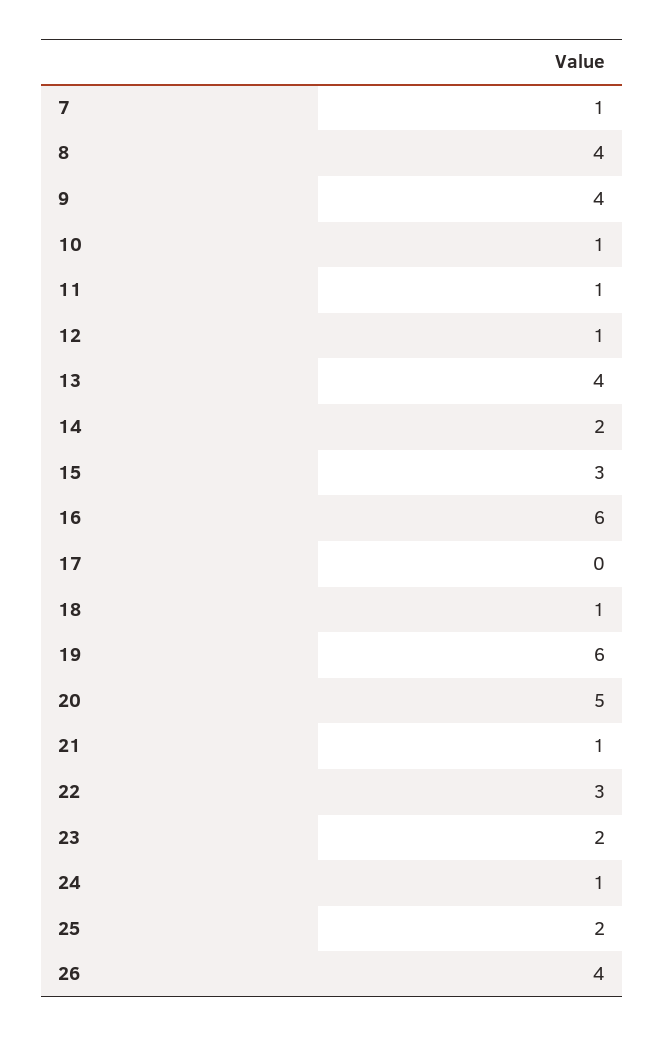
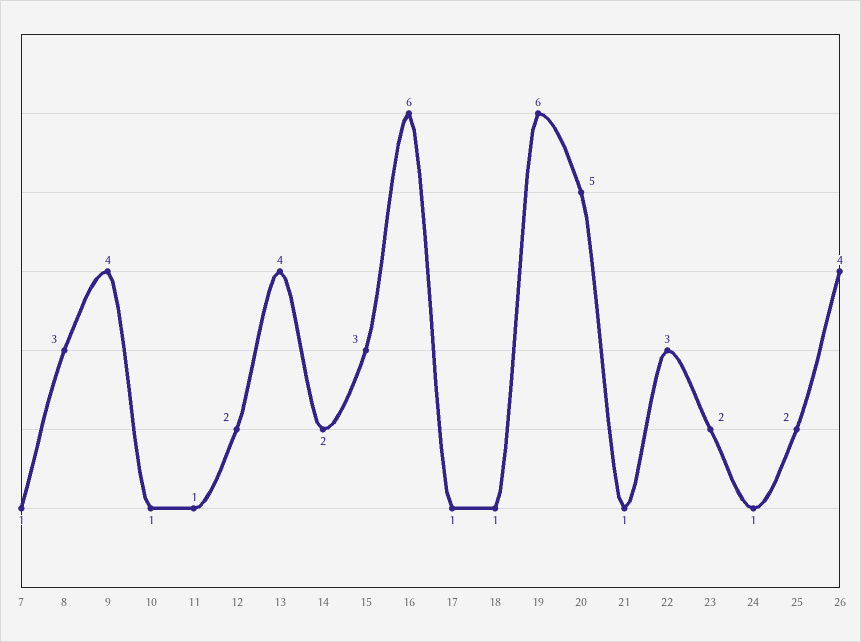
8: 4 -> 3
12: 1 -> 2
17: 0 -> 1

